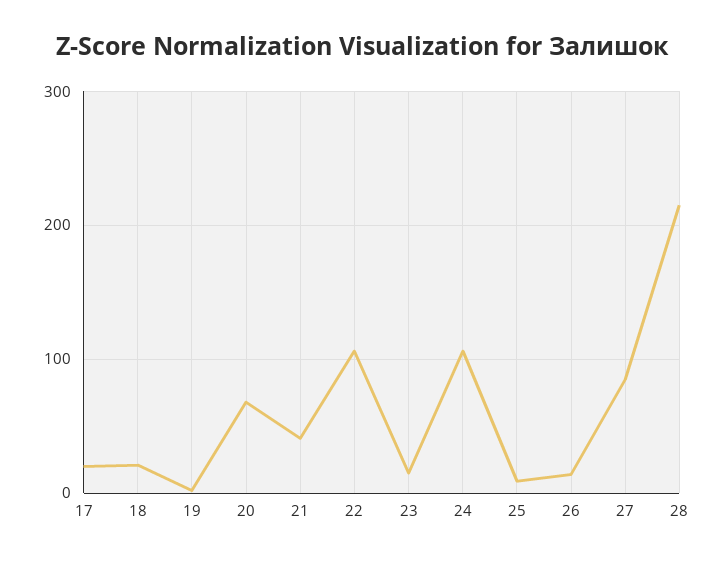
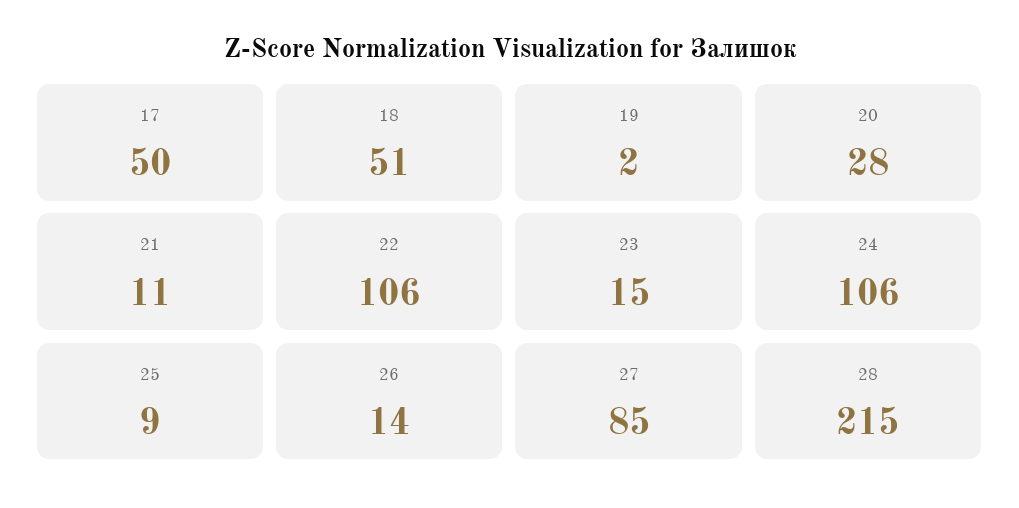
17: 20 -> 50
18: 20 -> 51
20: 70 -> 28
21: 40 -> 11

